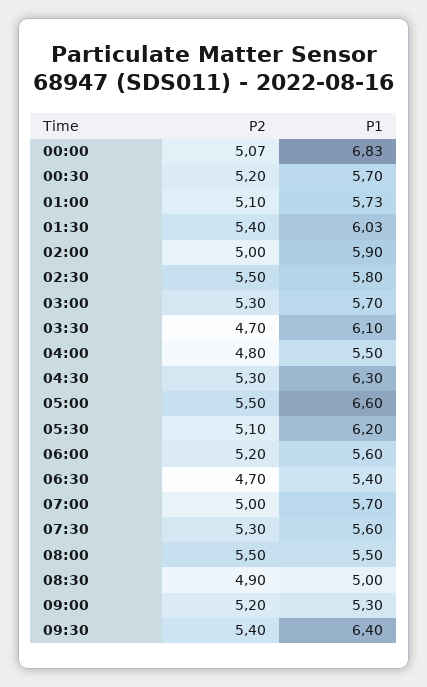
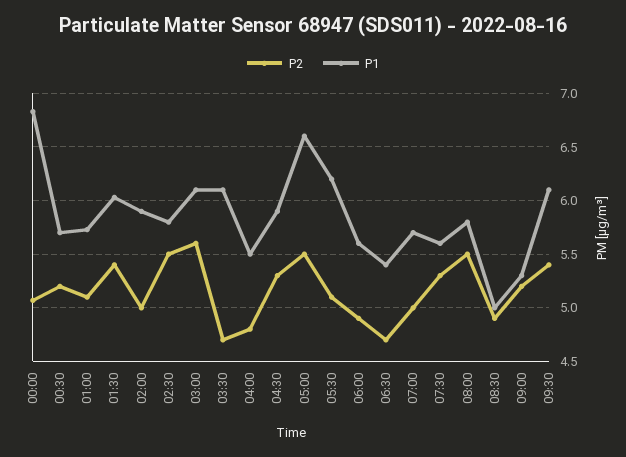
P2, 03:00: 5.3 -> 5.6
P1, 03:00: 5.7 -> 6.1
P1, 04:30: 6.3 -> 5.9
P2, 06:00: 5.2 -> 4.9
P1, 08:00: 5.5 -> 5.8
P1, 09:30: 6.4 -> 6.1

